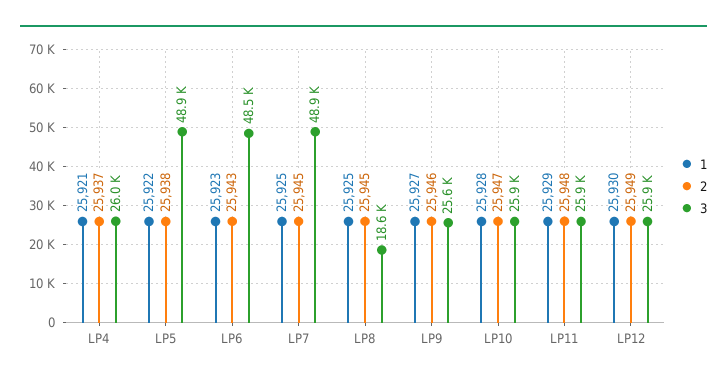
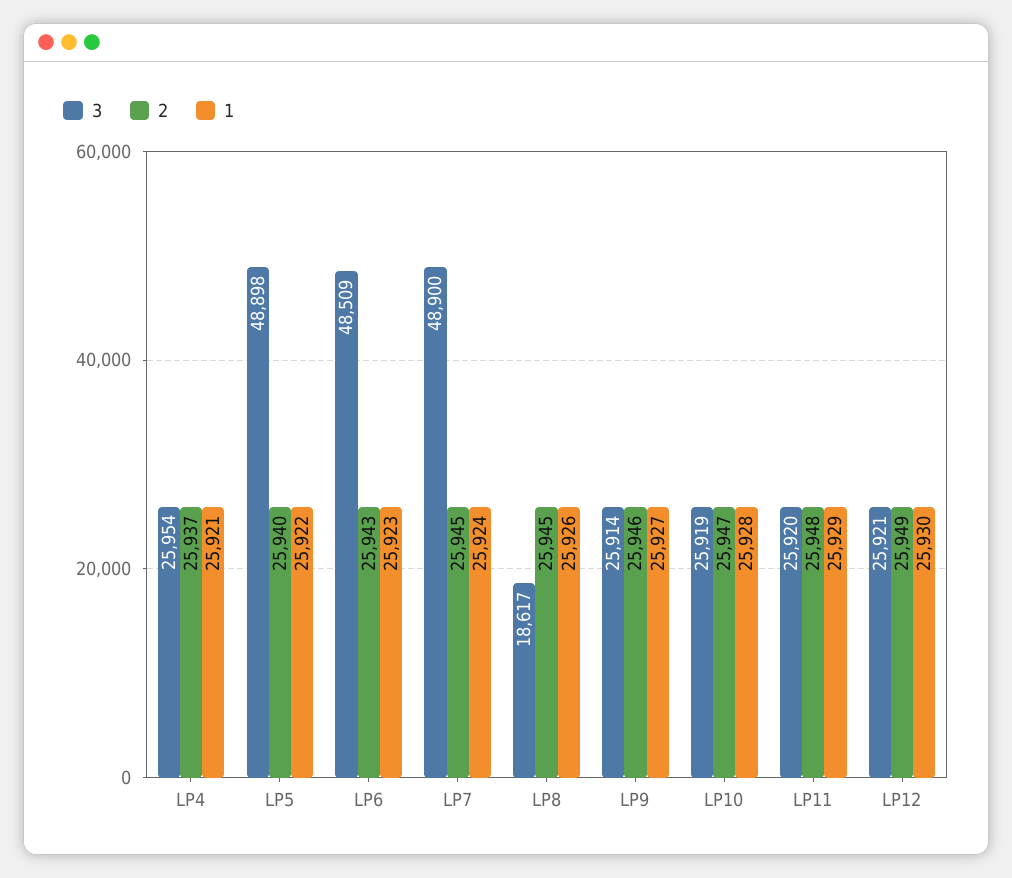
2, LP5: 25938 -> 25940
1, LP7: 25925 -> 25924
1, LP8: 25925 -> 25926
3, LP9: 25600 -> 25914

